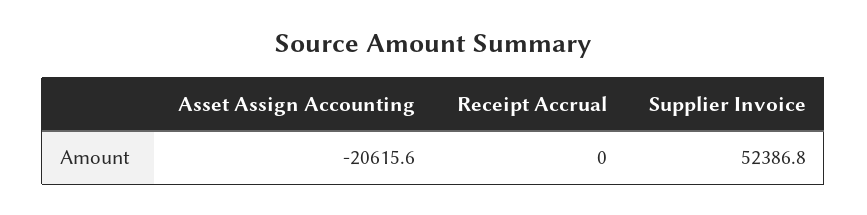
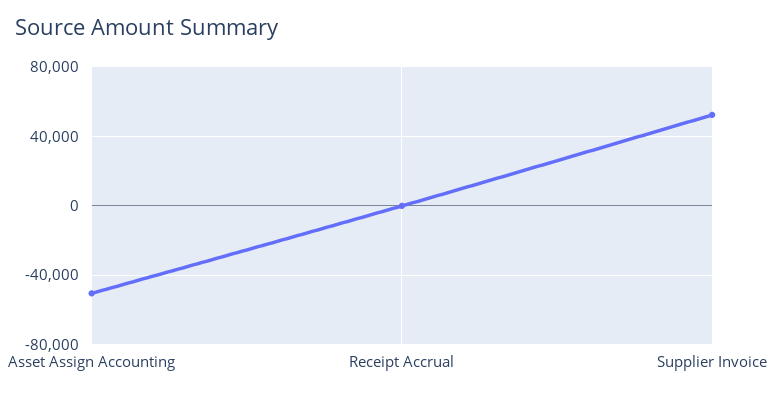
Asset Assign Accounting: -20615.6 -> -50000

